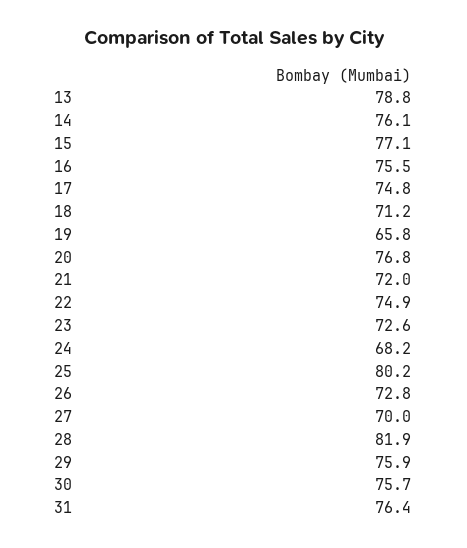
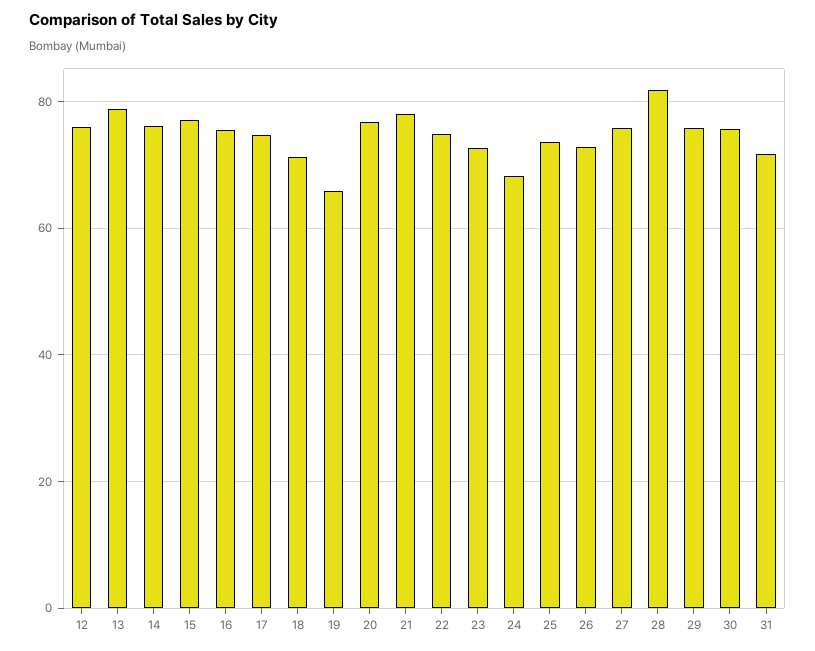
21: 72 -> 78
25: 80.2 -> 74
27: 70 -> 76
31: 76.4 -> 72
12: none -> 76

